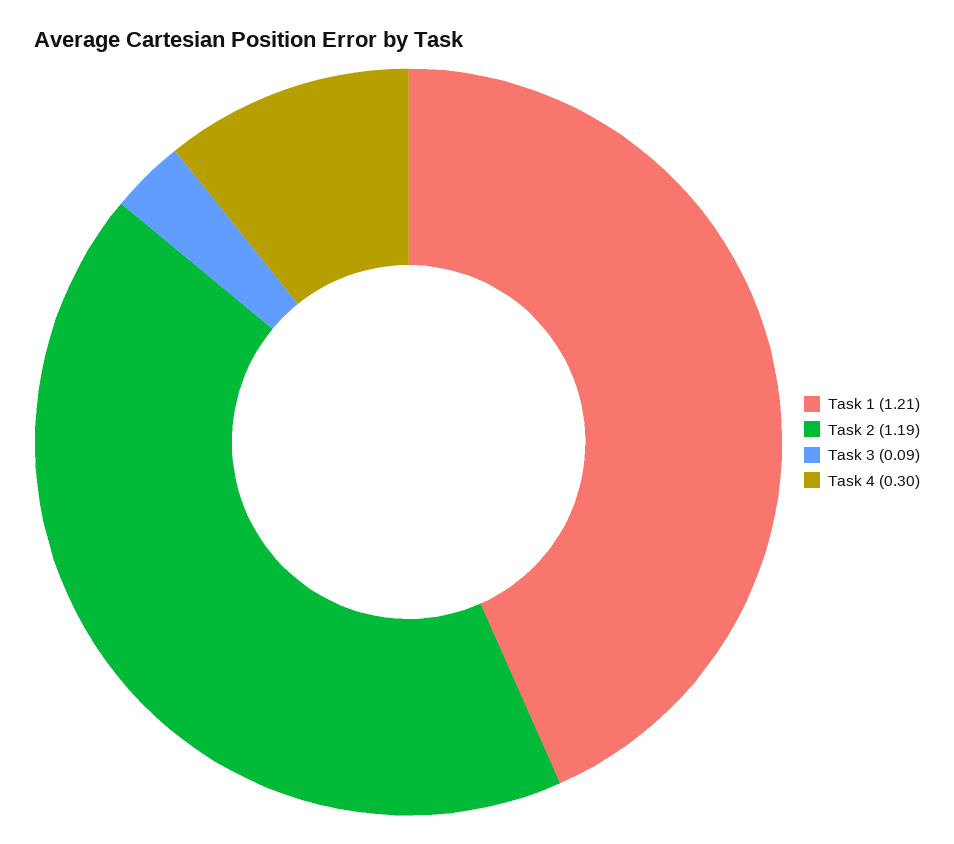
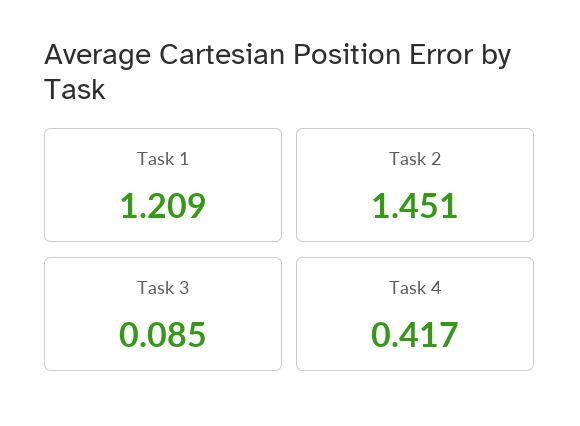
Task 2: 1.19 -> 1.451
Task 4: 0.3 -> 0.417

